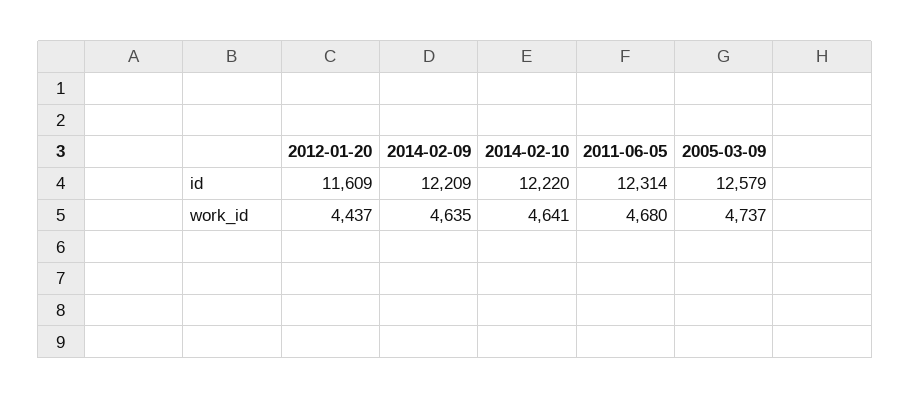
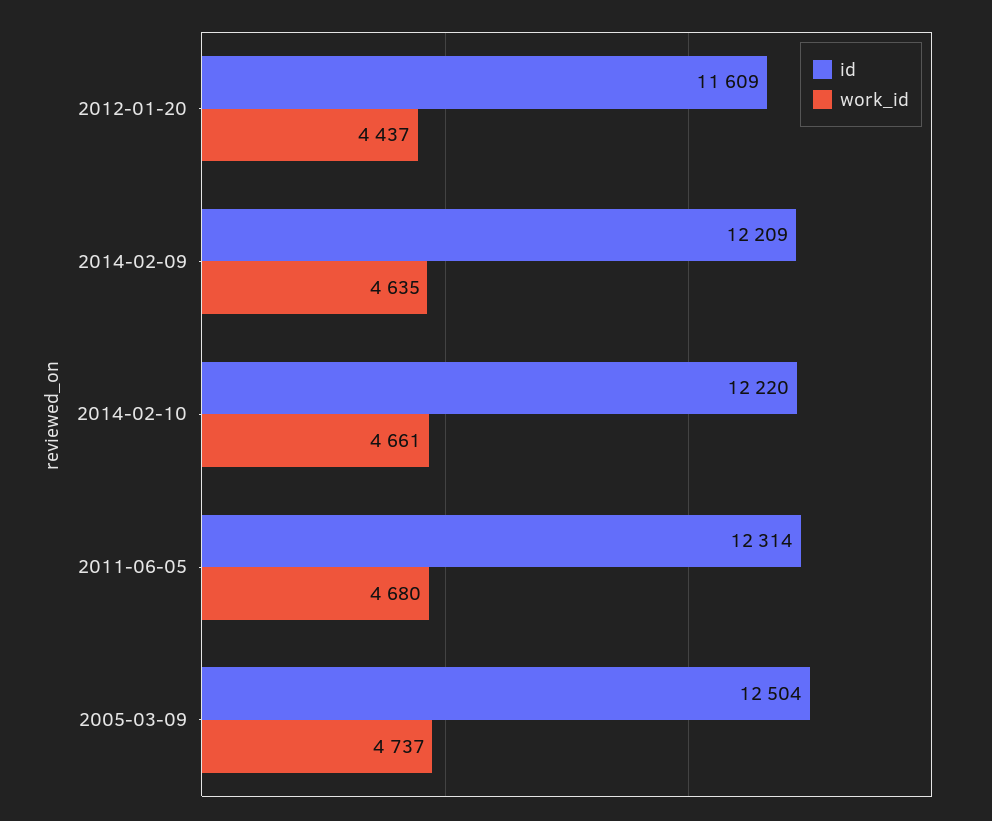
id, 2005-03-09: 12579 -> 12504
work_id, 2014-02-10: 4641 -> 4661

